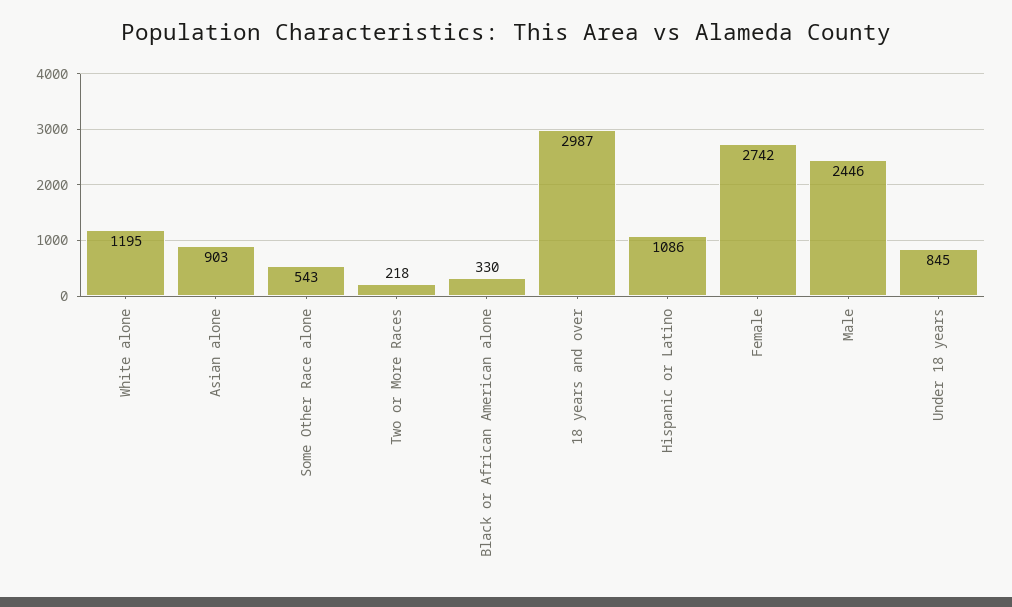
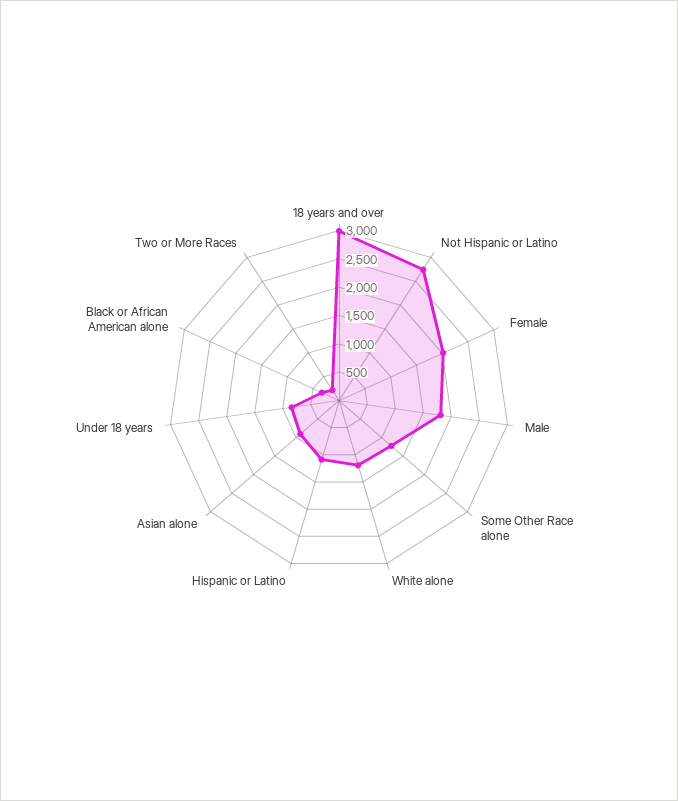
Some Other Race alone: 543 -> 1250
Female: 2742 -> 2000
Male: 2446 -> 1750
Not Hispanic or Latino: none -> 2750

